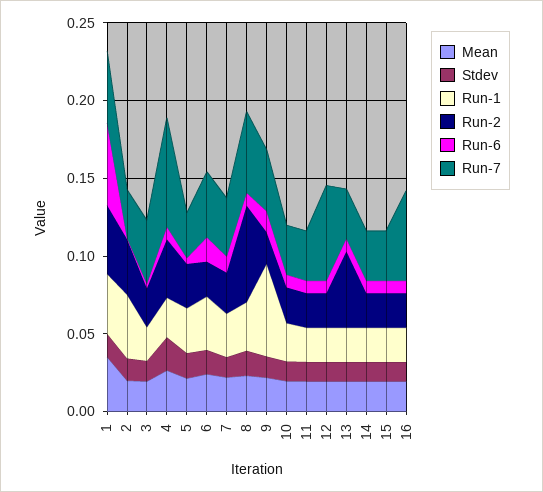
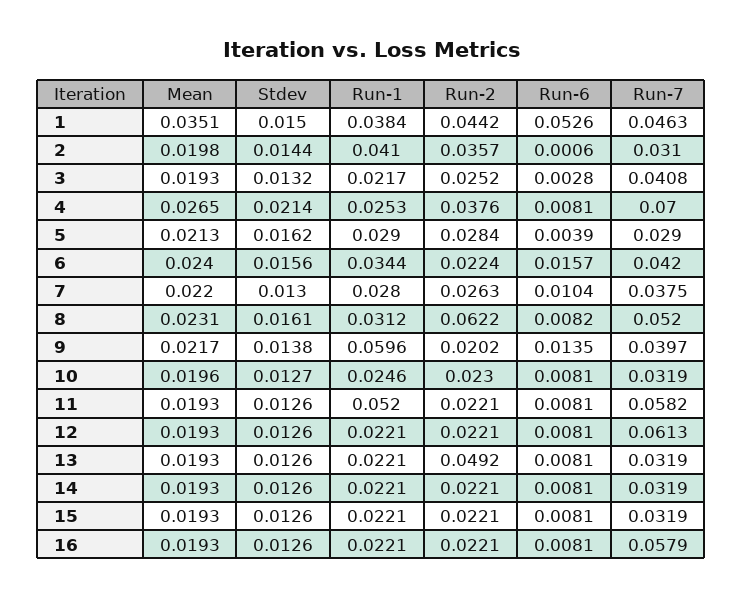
Run-1, 11: 0.02 -> 0.052
Run-7, 11: 0.03 -> 0.0582

